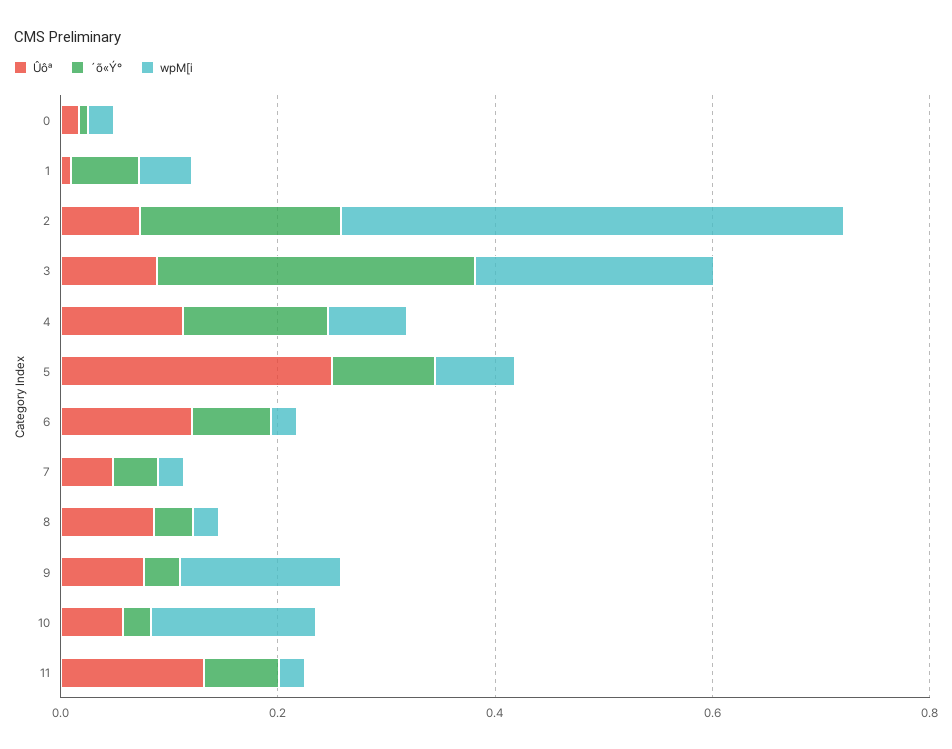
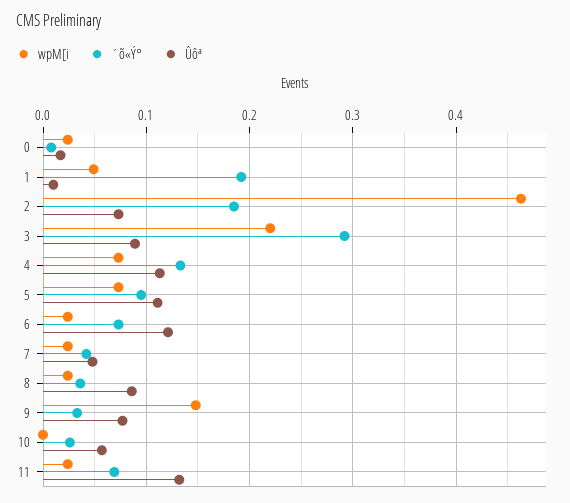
´õ«Ý°, 1: 0.05 -> 0.19
Ûôª, 5: 0.25 -> 0.11
wpM[i, 10: 0.15 -> 0

